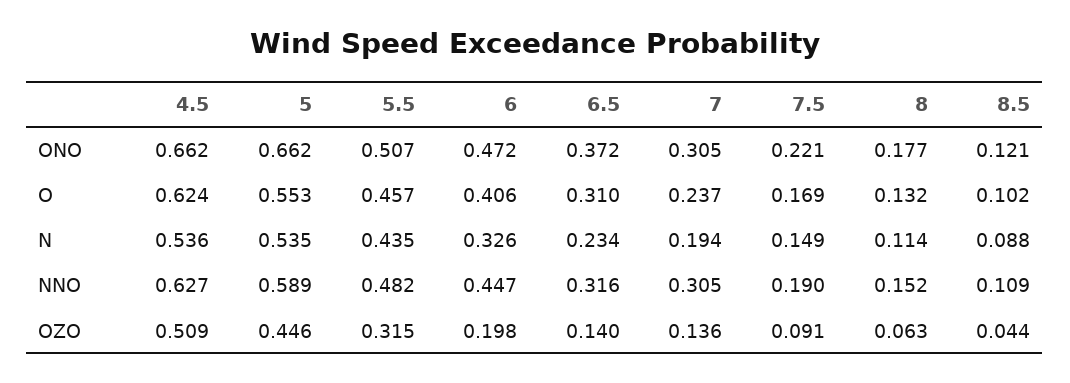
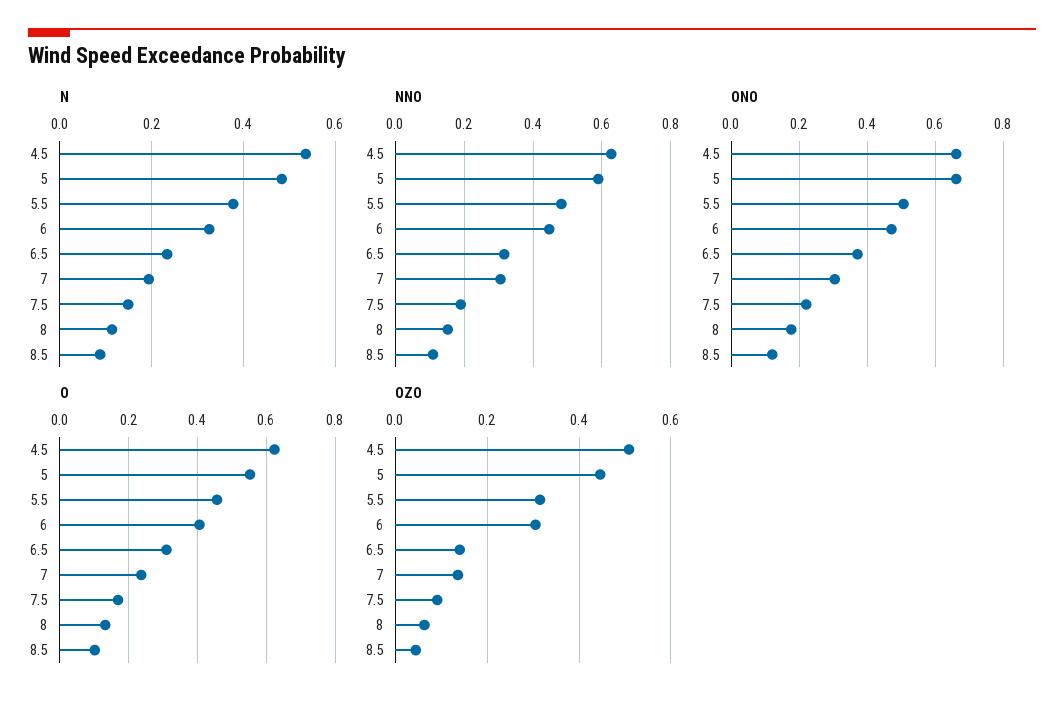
N, 5: 0.535 -> 0.48
N, 5.5: 0.435 -> 0.38
OZO, 6: 0.198 -> 0.3

